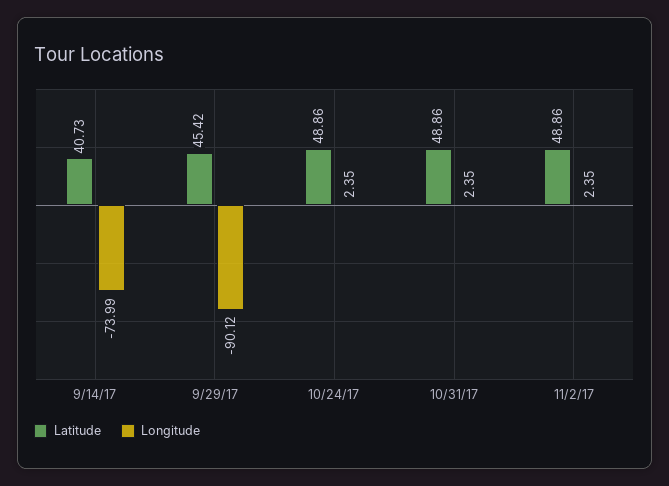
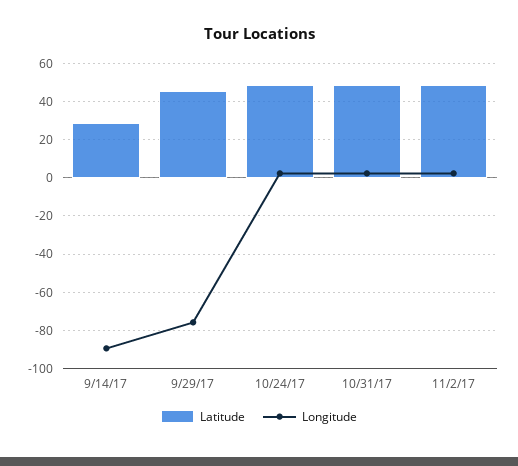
Latitude, 9/14/17: 40.73 -> 30
Longitude, 9/14/17: -73.99 -> -90
Longitude, 9/29/17: -90.12 -> -75

